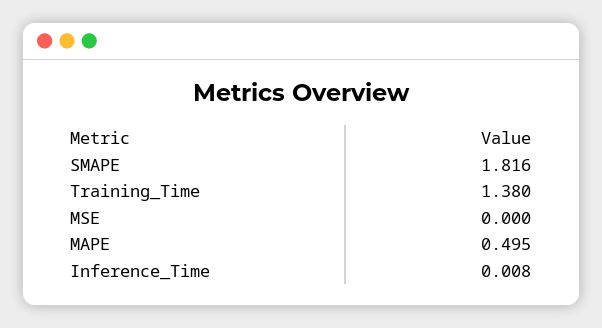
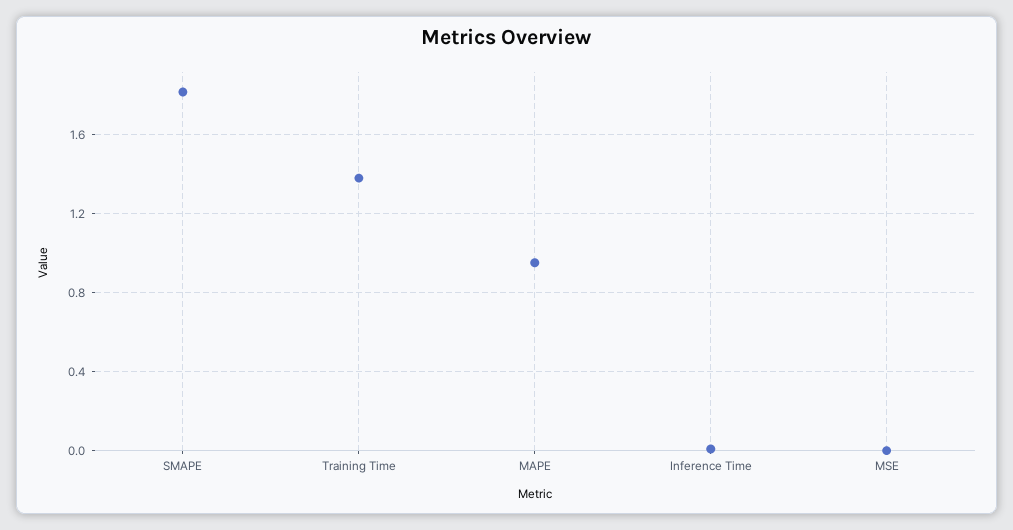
MAPE: 0.495 -> 0.95

